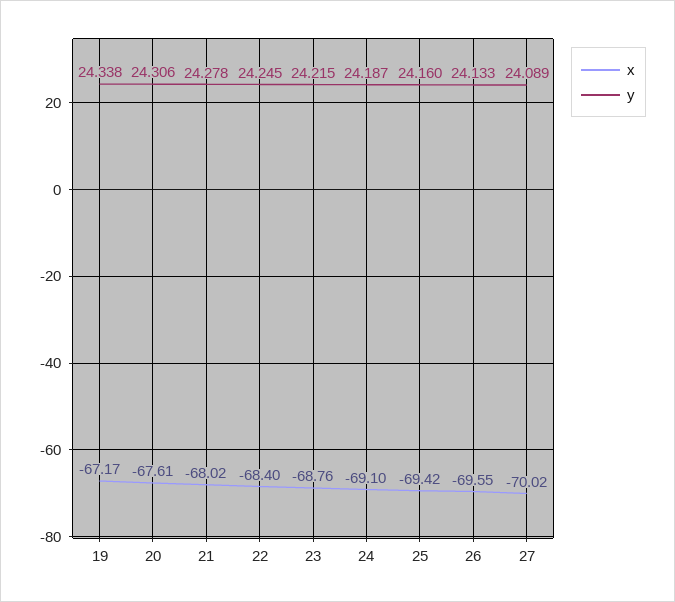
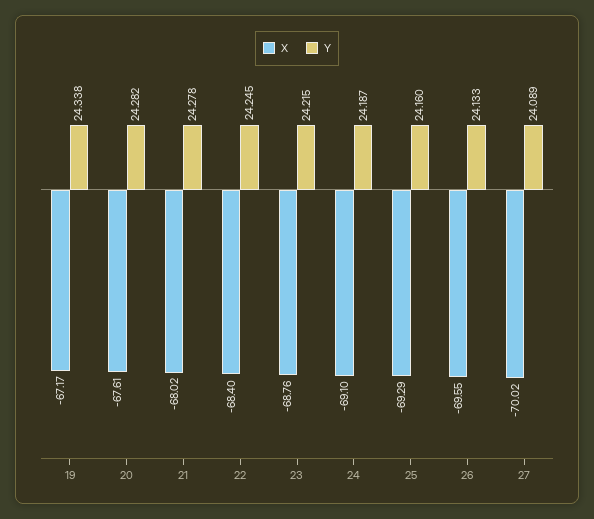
y, 20: 24.306 -> 24.282
x, 25: -69.42 -> -69.29

